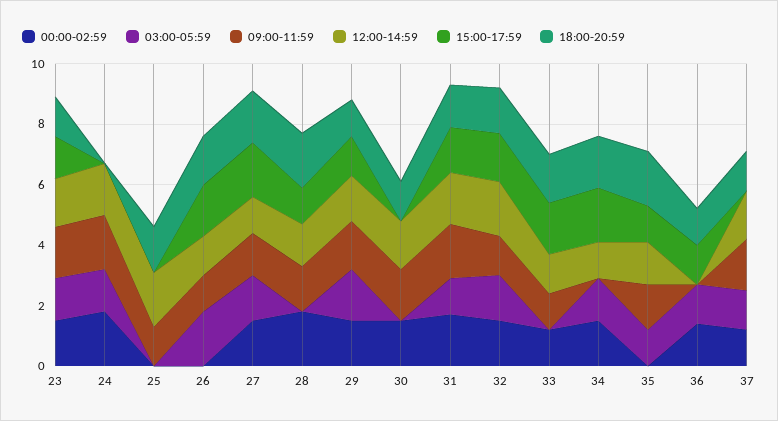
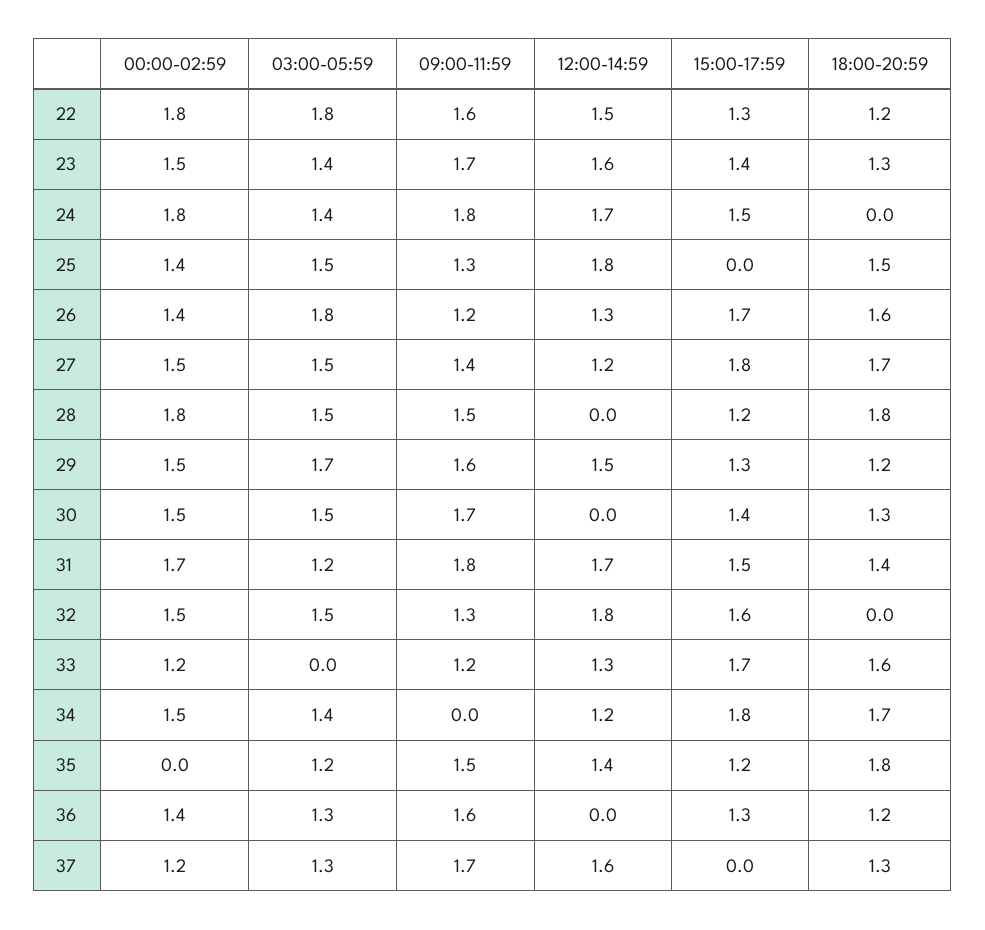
15:00-17:59, 24: 0 -> 1.5
00:00-02:59, 25: 0 -> 1.4
03:00-05:59, 25: 0 -> 1.5
00:00-02:59, 26: 0 -> 1.4
03:00-05:59, 28: 0 -> 1.5
12:00-14:59, 28: 1.5 -> 0
03:00-05:59, 30: 0 -> 1.5
12:00-14:59, 30: 1.5 -> 0
15:00-17:59, 30: 0 -> 1.4
18:00-20:59, 32: 1.5 -> 0
09:00-11:59, 36: 0 -> 1.6
00:00-02:59, 22: none -> 1.8
03:00-05:59, 22: none -> 1.8
09:00-11:59, 22: none -> 1.6
12:00-14:59, 22: none -> 1.5
15:00-17:59, 22: none -> 1.3
18:00-20:59, 22: none -> 1.2

